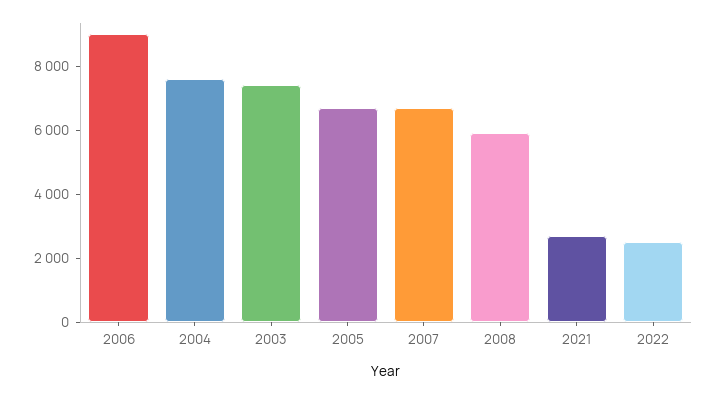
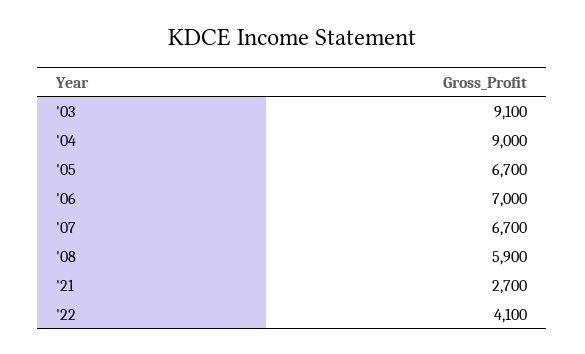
2006: 9000 -> 7000
2004: 7500 -> 9000
2003: 7500 -> 9100
2022: 2500 -> 4100

